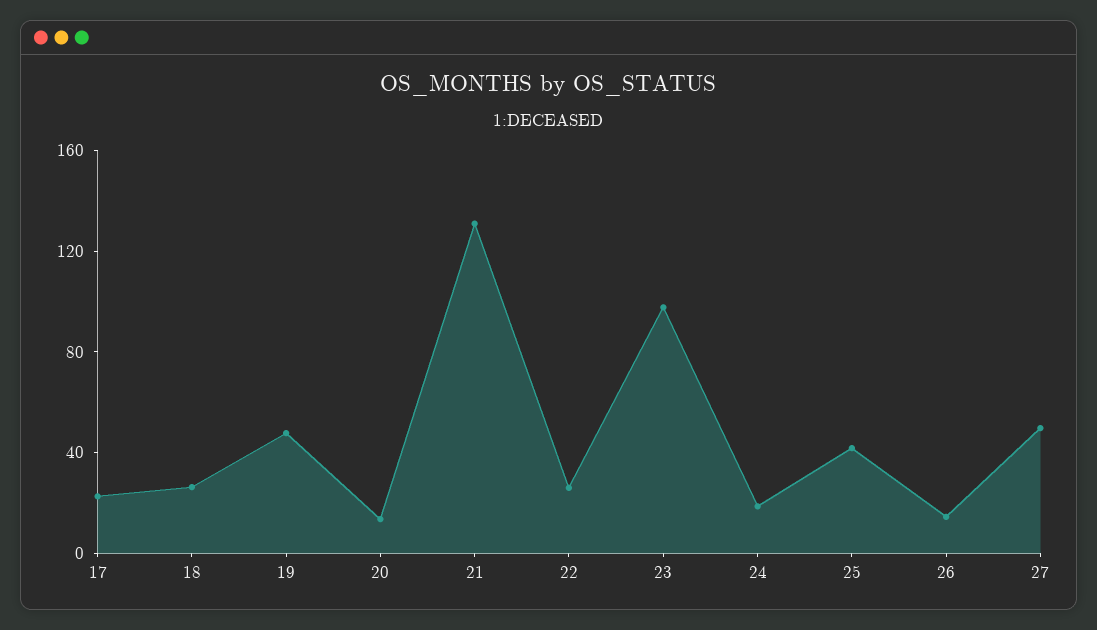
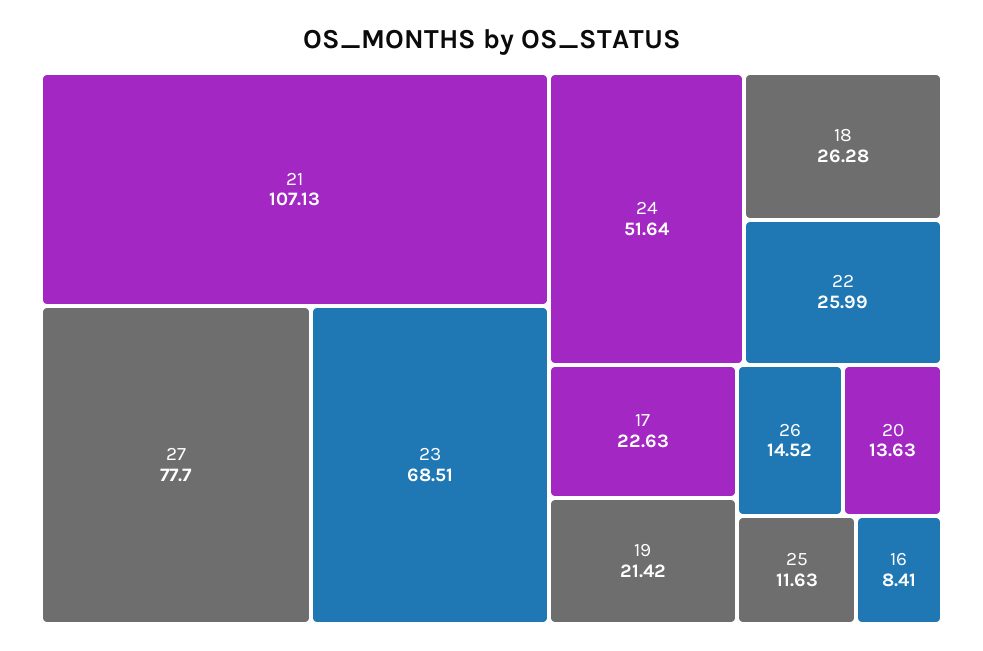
19: 50 -> 21.42
21: 130 -> 107.13
23: 100 -> 68.51
24: 20 -> 51.64
25: 40 -> 11.63
27: 50 -> 77.7
16: none -> 8.41

